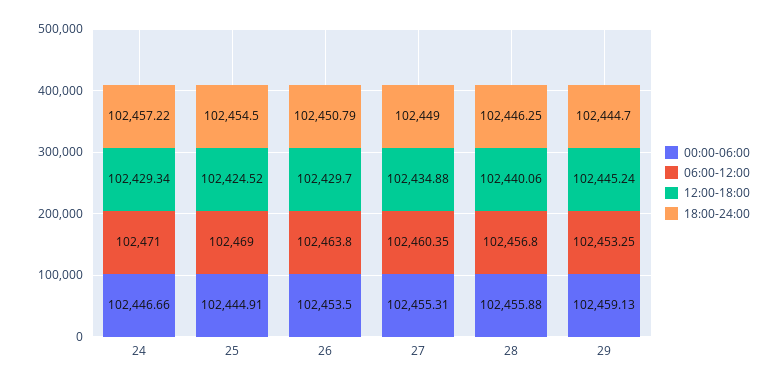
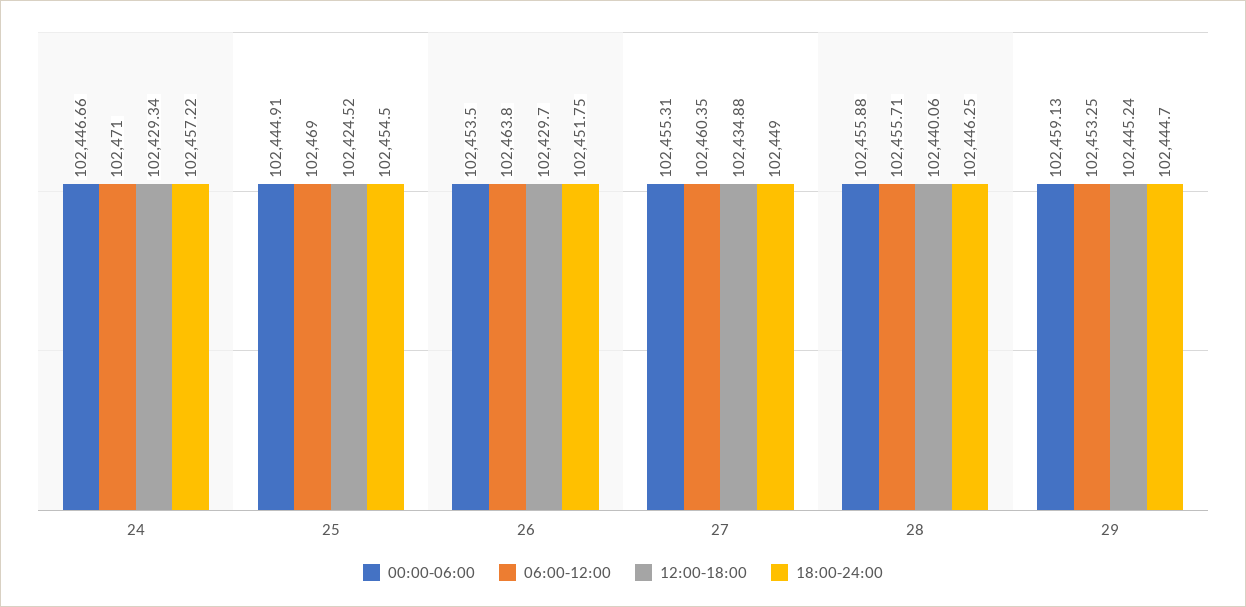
18:00-24:00, 26: 102450.79 -> 102451.75
06:00-12:00, 28: 102456.8 -> 102455.71

